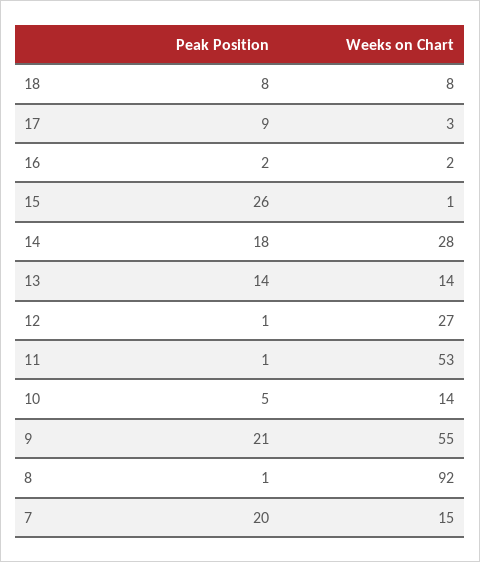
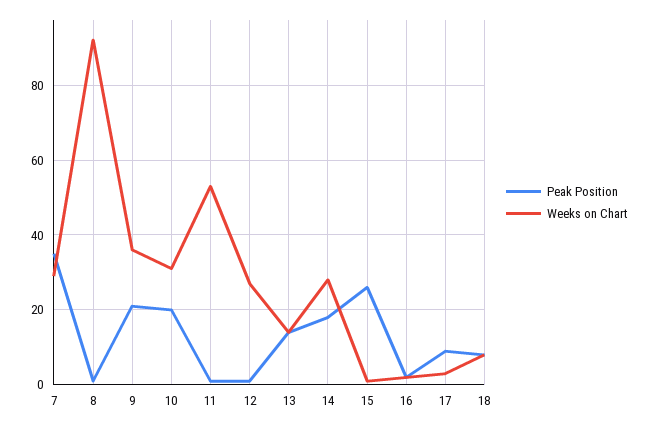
Peak Position, 10: 5 -> 20
Weeks on Chart, 10: 14 -> 30
Weeks on Chart, 9: 55 -> 35
Peak Position, 7: 20 -> 35
Weeks on Chart, 7: 15 -> 30

